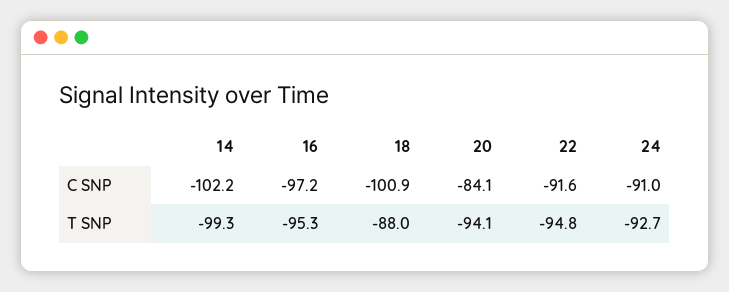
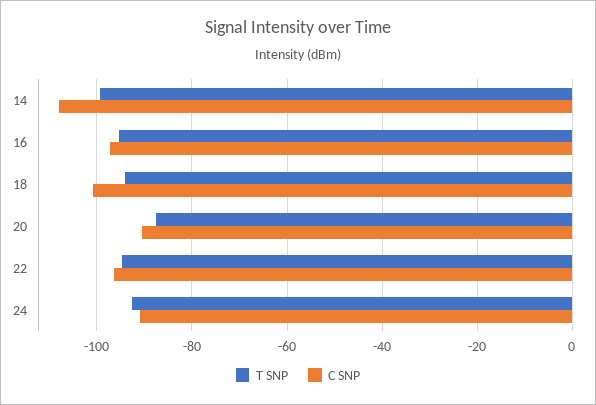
C SNP, 14: -102.2 -> -108
C SNP, 20: -84.1 -> -90
C SNP, 22: -91.6 -> -96
T SNP, 18: -88 -> -94
T SNP, 20: -94.1 -> -88

